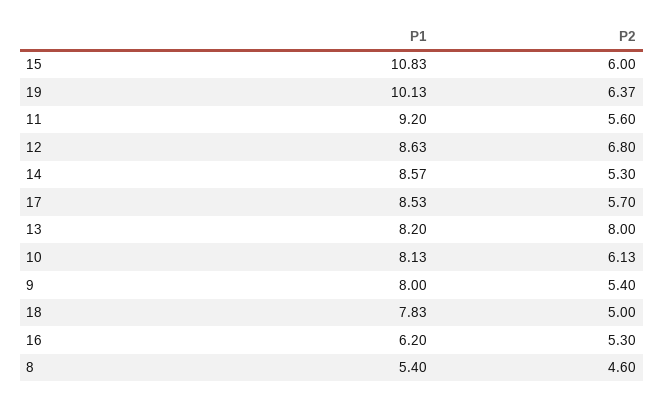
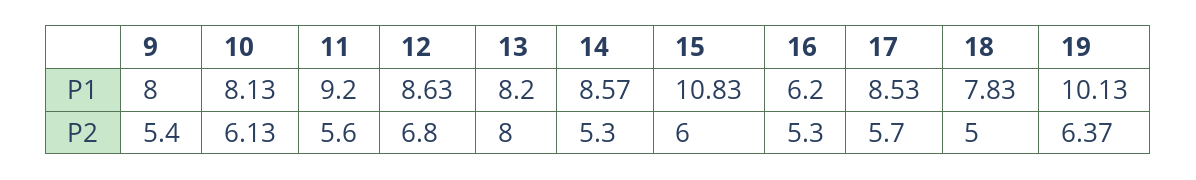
P1, 8: 5.4 -> none
P2, 8: 4.6 -> none

